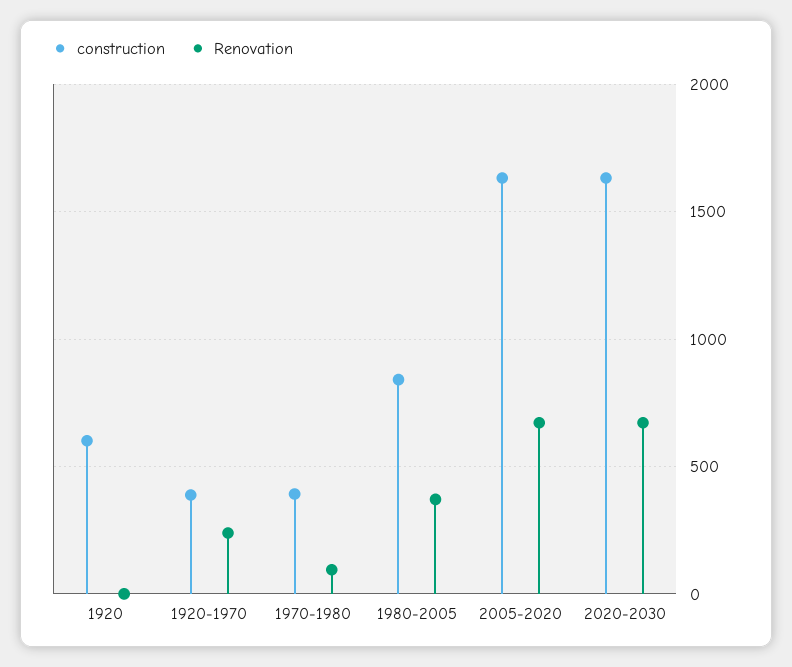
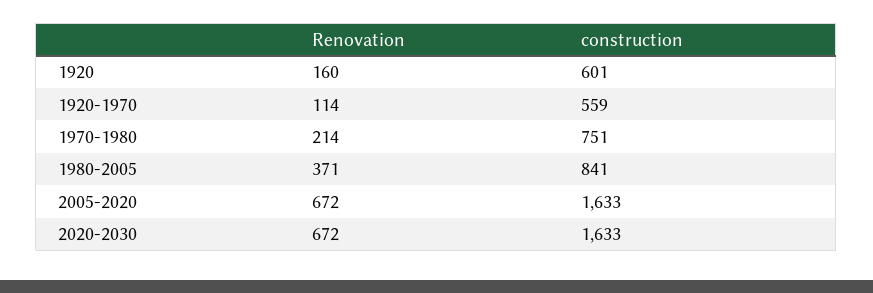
Renovation, 1920: 0 -> 160
construction, 1920-1970: 400 -> 559
Renovation, 1920-1970: 250 -> 114
construction, 1970-1980: 400 -> 751
Renovation, 1970-1980: 100 -> 214

